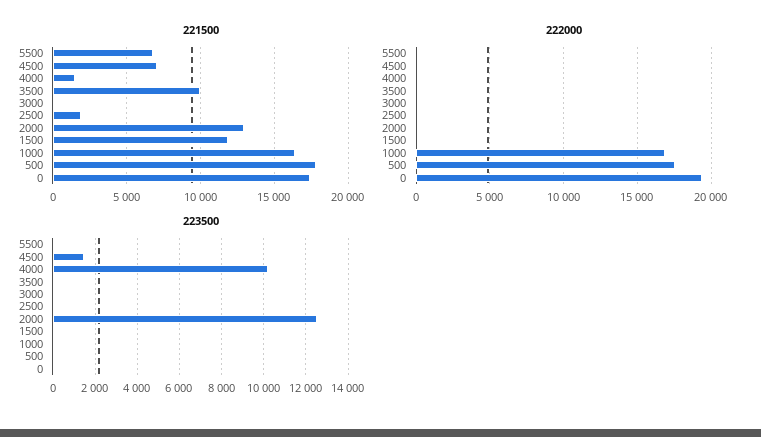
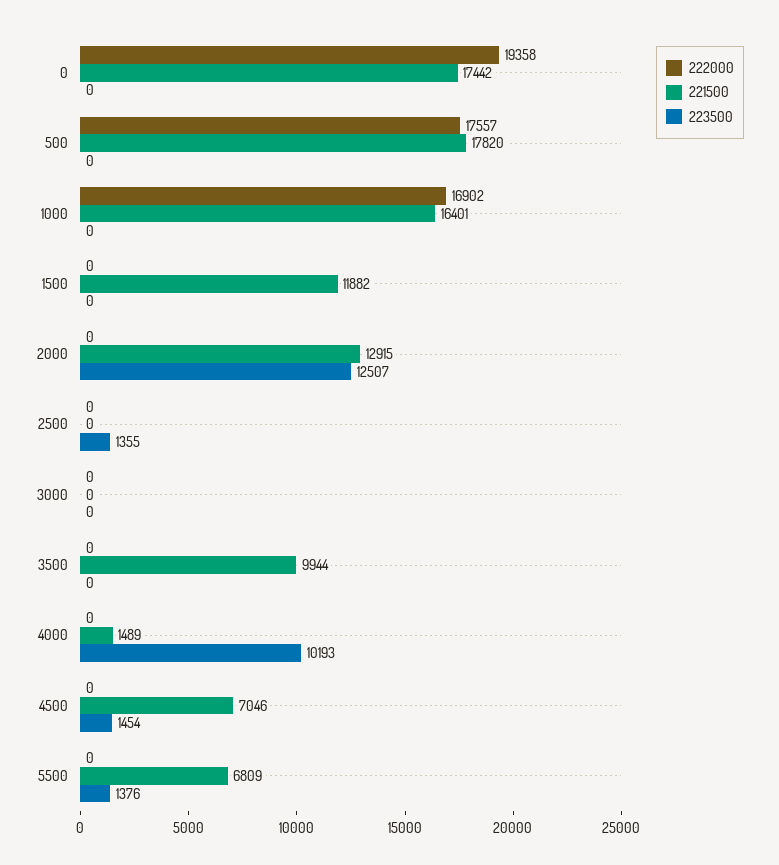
221500, 2500: 2000 -> 0
223500, 5500: 0 -> 1376
223500, 2500: 0 -> 1355

